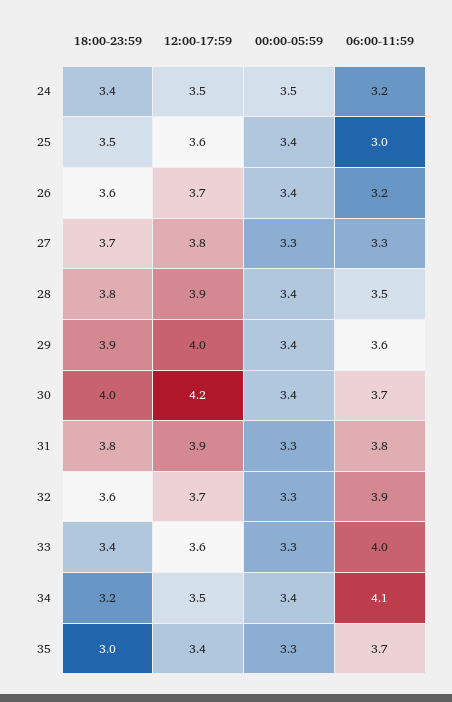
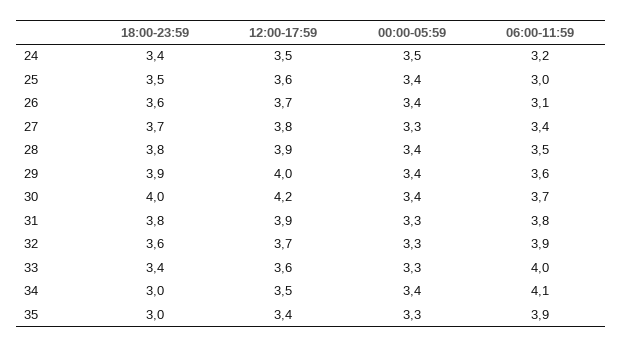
06:00-11:59, 26: 3.2 -> 3.1
06:00-11:59, 27: 3.3 -> 3.4
18:00-23:59, 34: 3.2 -> 3
06:00-11:59, 35: 3.7 -> 3.9

